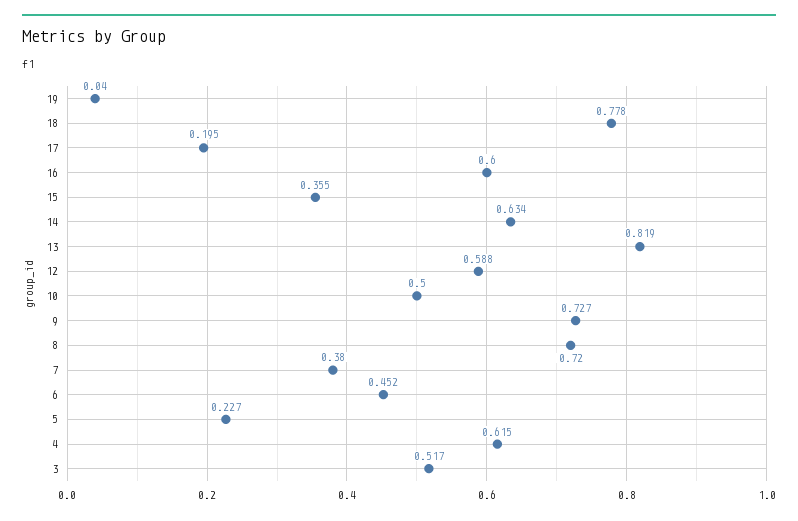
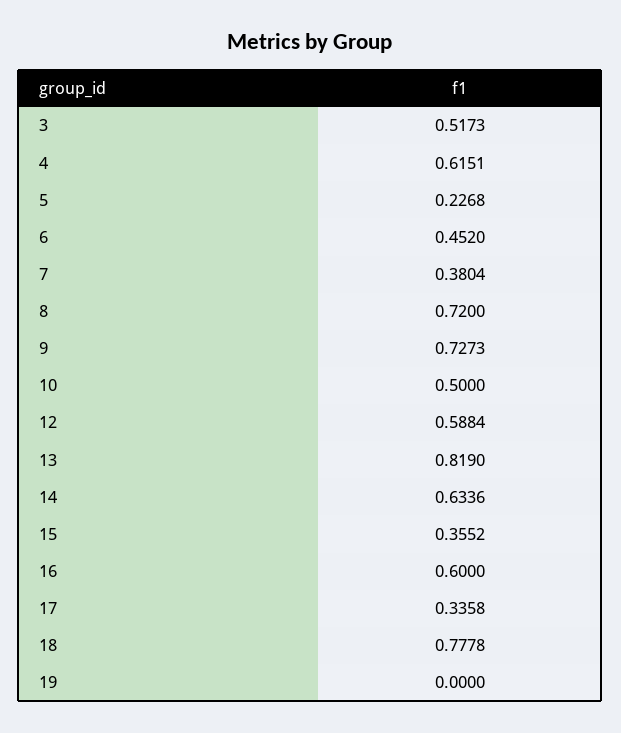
19: 0.04 -> 0
17: 0.195 -> 0.3358

